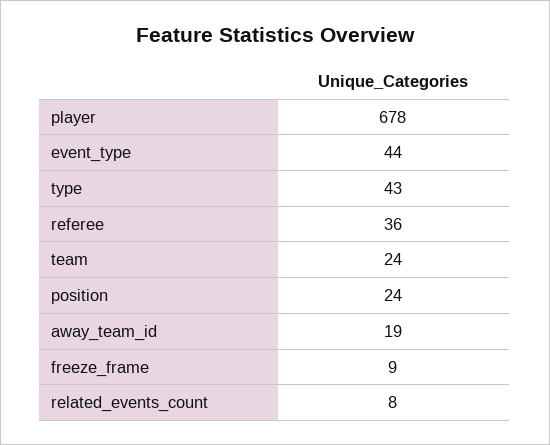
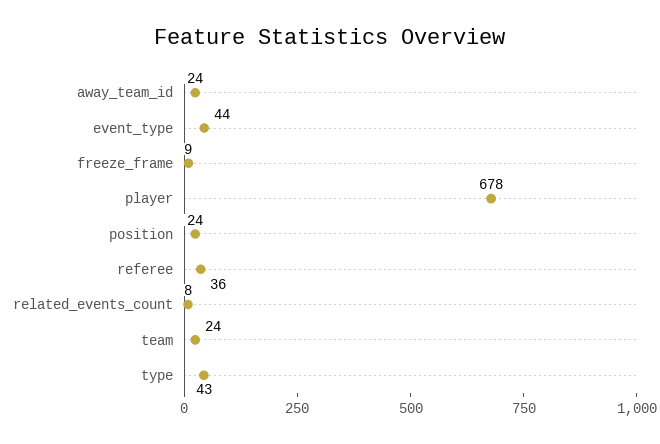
away_team_id: 19 -> 24

